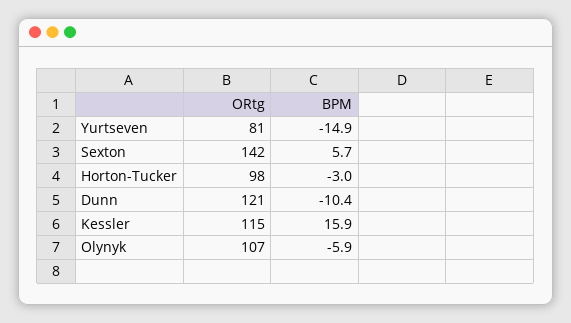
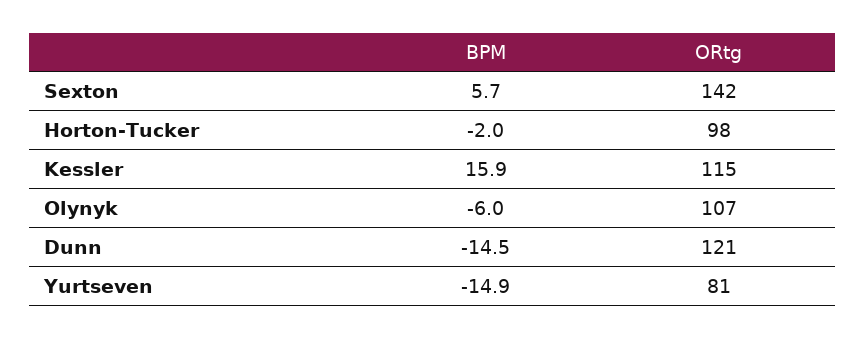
BPM, Horton-Tucker: -3 -> -2
BPM, Dunn: -10.4 -> -14.5
BPM, Olynyk: -5.9 -> -6

